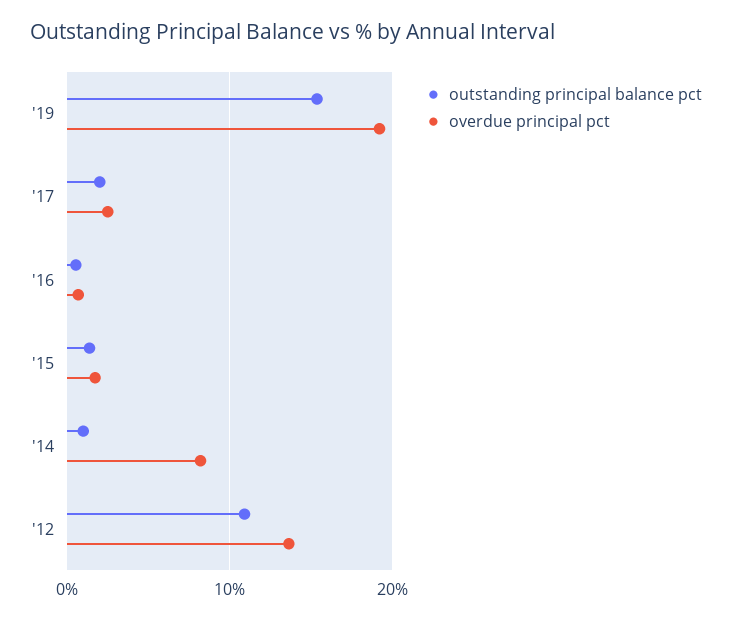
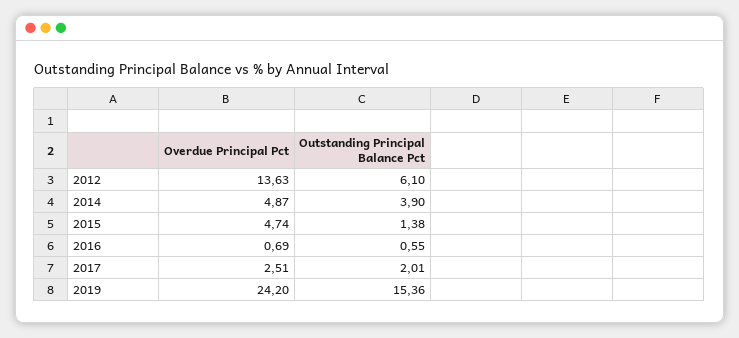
overdue principal pct, '19: 19 -> 24.2
overdue principal pct, '15: 2 -> 4.74
outstanding principal balance pct, '14: 1 -> 3.9
overdue principal pct, '14: 8 -> 4.87
outstanding principal balance pct, '12: 11 -> 6.1

